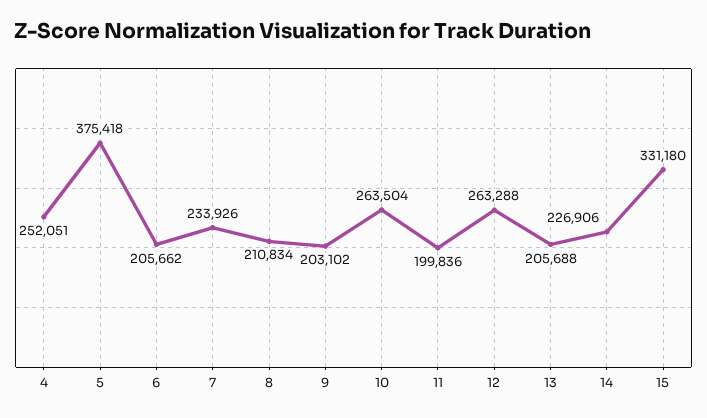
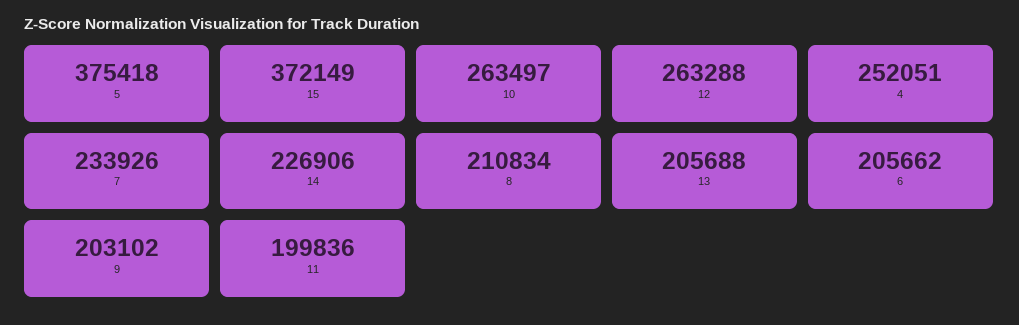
10: 263504 -> 263497
15: 331180 -> 372149

